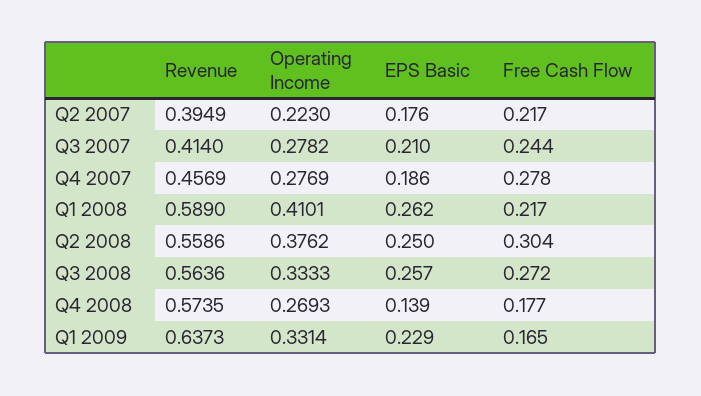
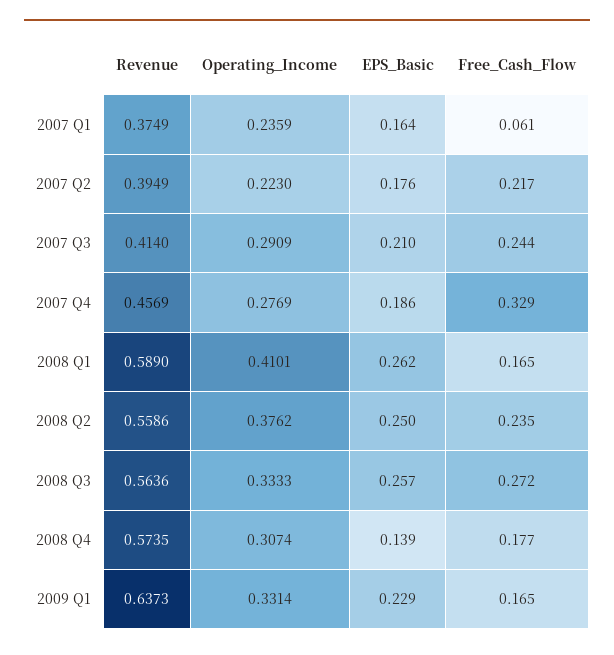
Operating Income, Q3 2007: 0.2782 -> 0.2909
Free Cash Flow, Q4 2007: 0.278 -> 0.329
Free Cash Flow, Q1 2008: 0.217 -> 0.165
Free Cash Flow, Q2 2008: 0.304 -> 0.235
Operating Income, Q4 2008: 0.2693 -> 0.3074
Revenue, 2007 Q1: none -> 0.3749
Operating Income, 2007 Q1: none -> 0.2359
EPS Basic, 2007 Q1: none -> 0.164
Free Cash Flow, 2007 Q1: none -> 0.061

